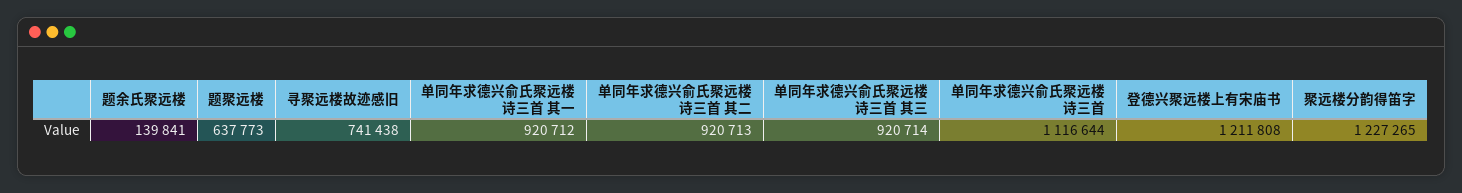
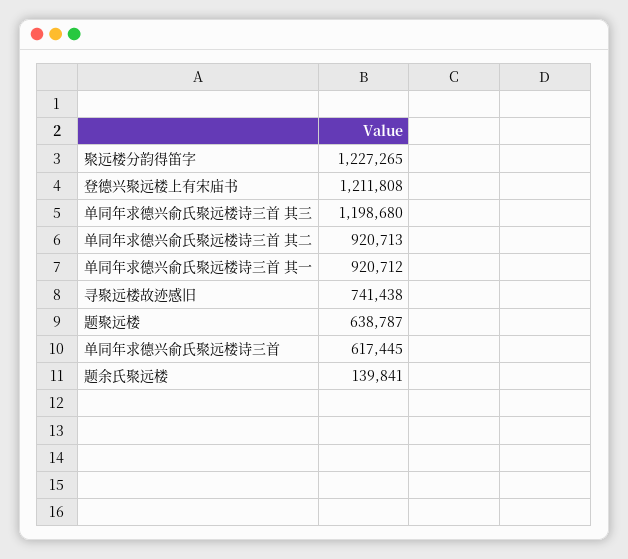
题聚远楼: 637773 -> 638787
单同年求德兴俞氏聚远楼诗三首 其三: 920714 -> 1198680
单同年求德兴俞氏聚远楼诗三首: 1116644 -> 617445

